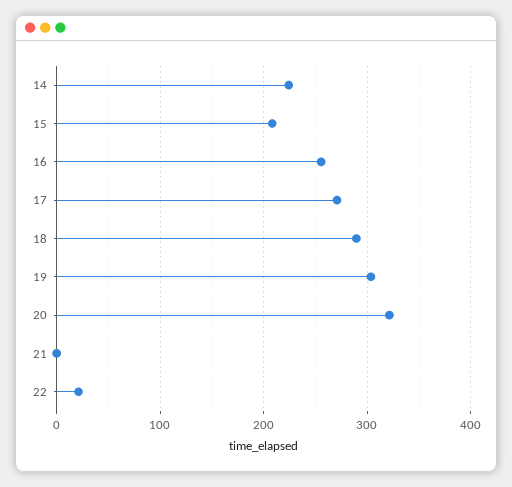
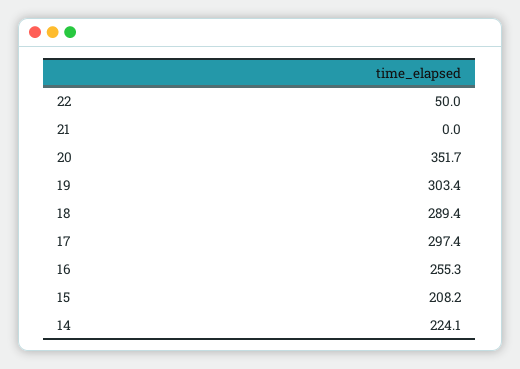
17: 270 -> 297.4
20: 320 -> 351.7
22: 20 -> 50

